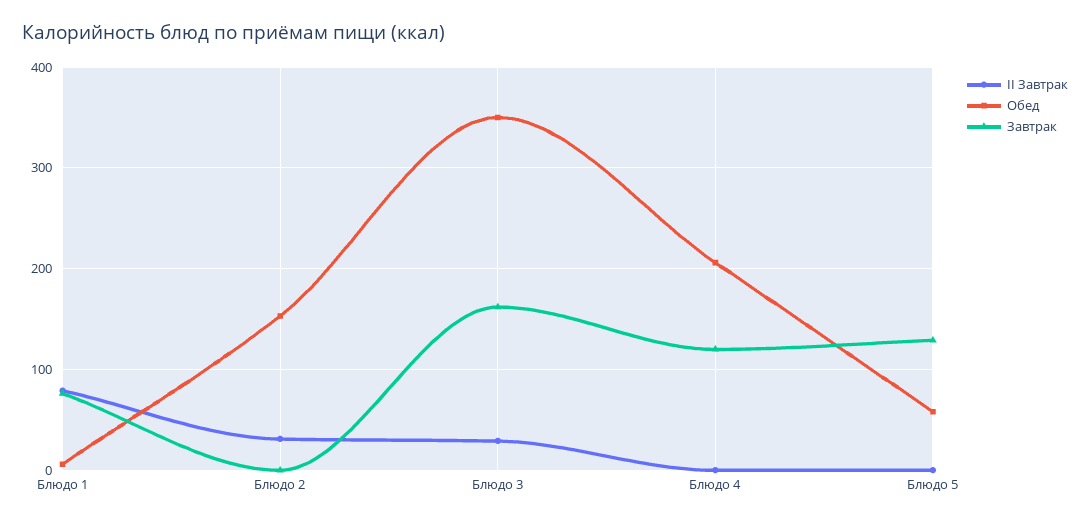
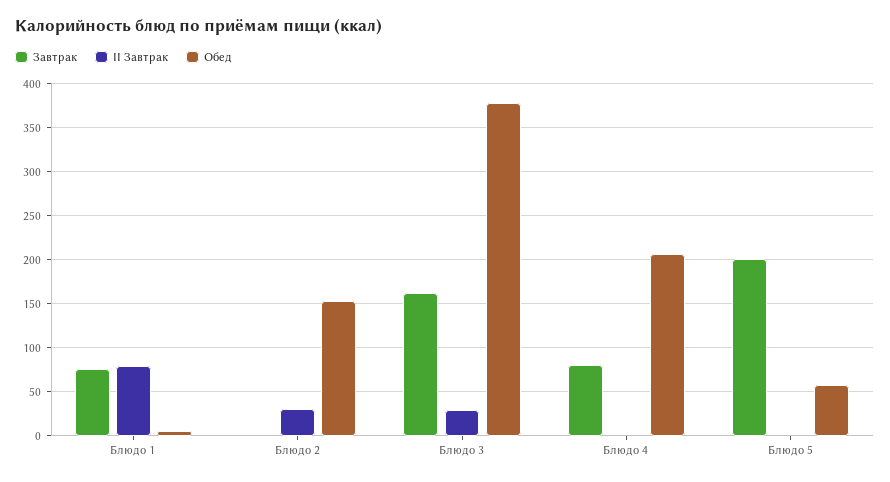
Обед, Блюдо 3: 350 -> 380
Завтрак, Блюдо 4: 120 -> 80
Завтрак, Блюдо 5: 130 -> 200

